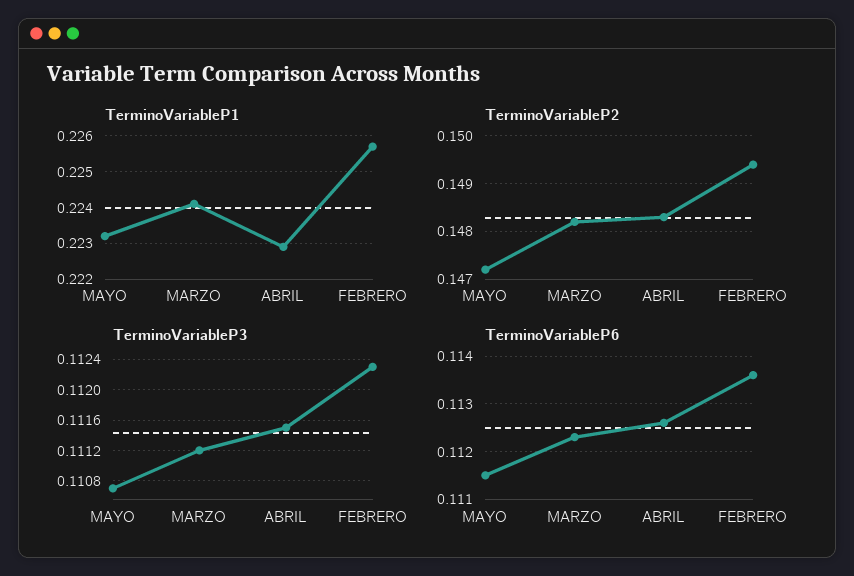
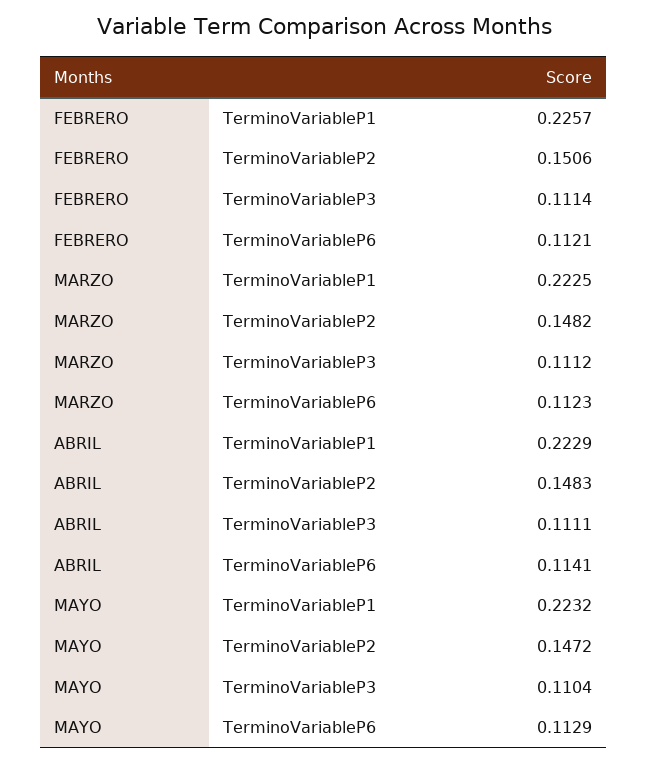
TerminoVariableP1, MARZO: 0.224 -> 0.2225
TerminoVariableP2, FEBRERO: 0.1495 -> 0.1506
TerminoVariableP3, MAYO: 0.1107 -> 0.1104
TerminoVariableP3, ABRIL: 0.1115 -> 0.1111
TerminoVariableP3, FEBRERO: 0.1123 -> 0.1114
TerminoVariableP6, MAYO: 0.1115 -> 0.1129
TerminoVariableP6, ABRIL: 0.1125 -> 0.1141
TerminoVariableP6, FEBRERO: 0.1135 -> 0.1121

